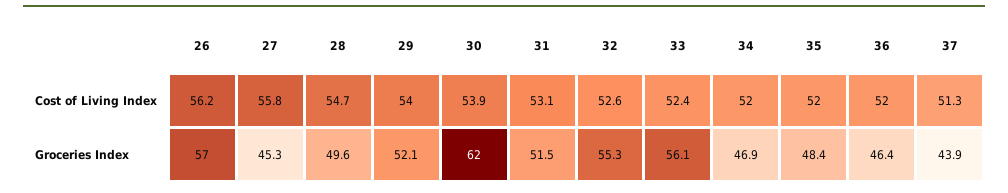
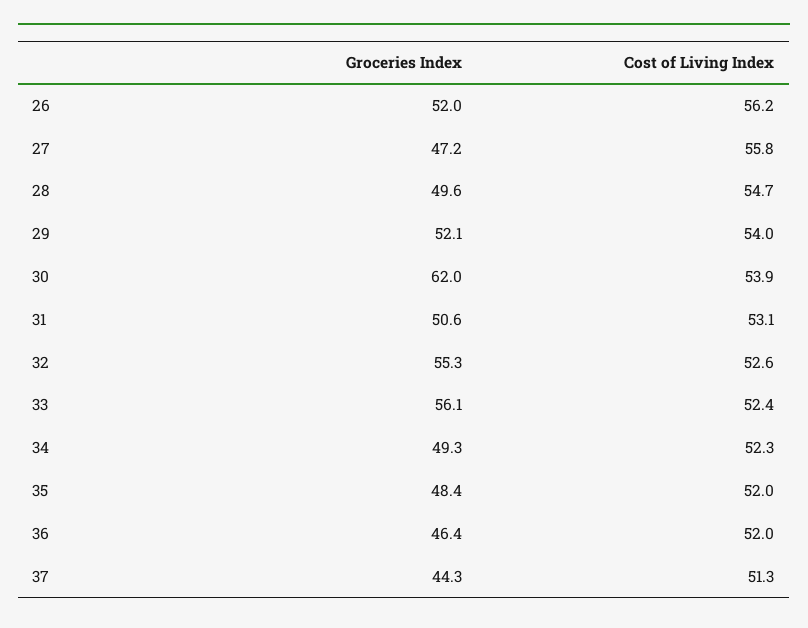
34, Cost of Living Index: 52 -> 52.3
26, Groceries Index: 57 -> 52
27, Groceries Index: 45.3 -> 47.2
31, Groceries Index: 51.5 -> 50.6
34, Groceries Index: 46.9 -> 49.3
37, Groceries Index: 43.9 -> 44.3

